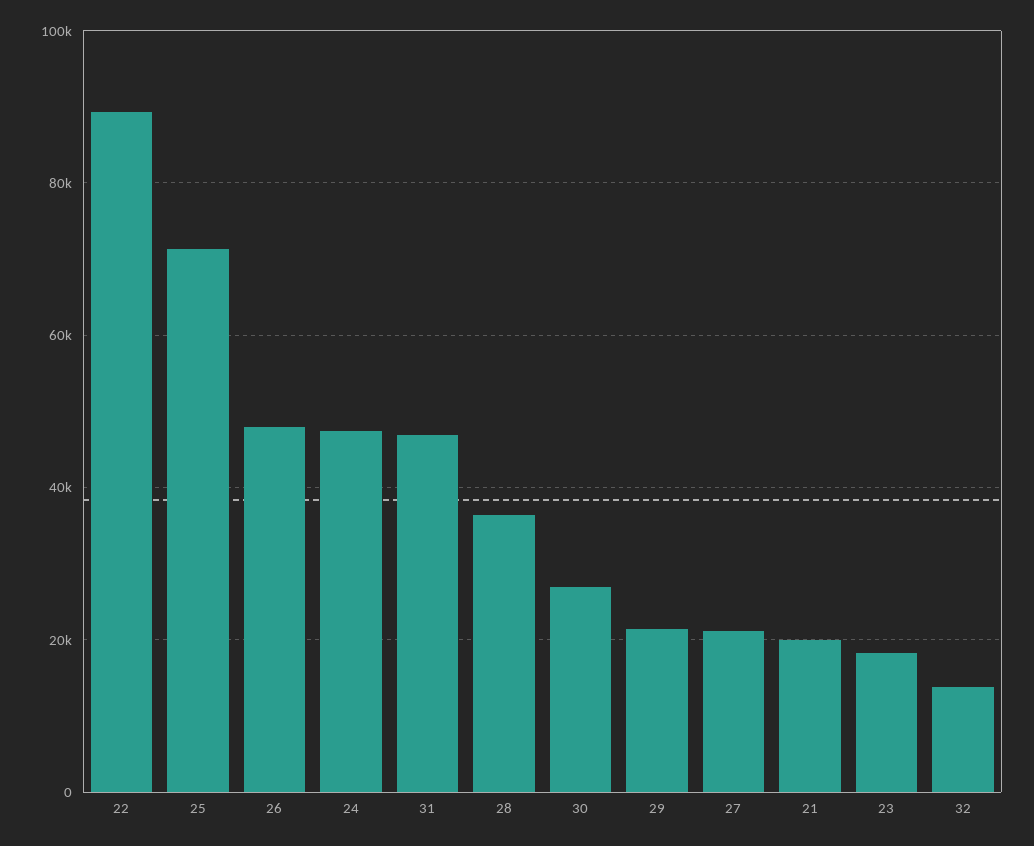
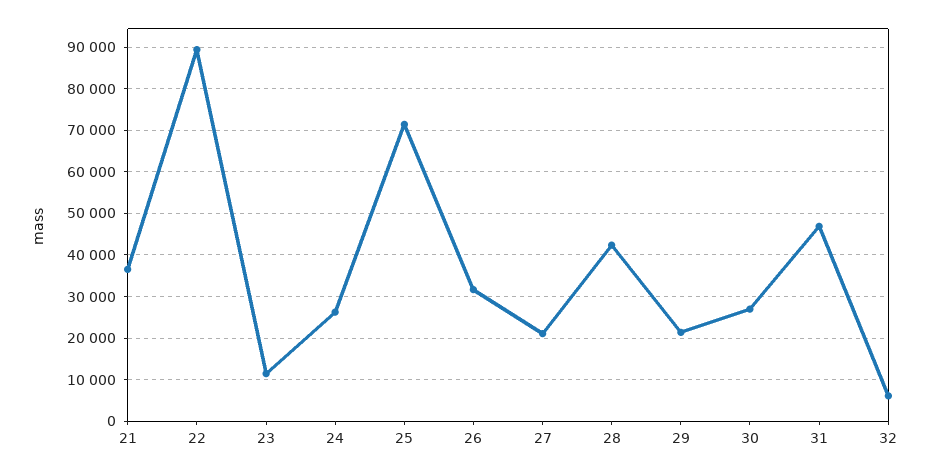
26: 48000 -> 32000
24: 48000 -> 26000
28: 36000 -> 42000
21: 20000 -> 36000
23: 18000 -> 12000
32: 14000 -> 6000

